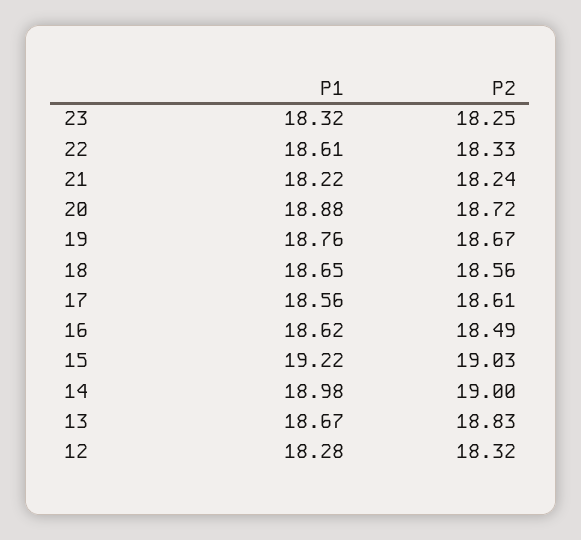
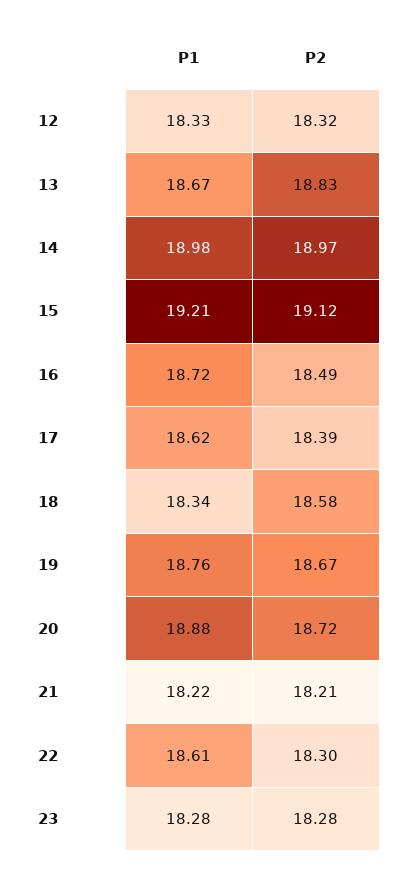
P1, 23: 18.32 -> 18.28
P2, 23: 18.25 -> 18.28
P2, 22: 18.33 -> 18.3
P2, 21: 18.24 -> 18.21
P1, 18: 18.65 -> 18.34
P2, 18: 18.56 -> 18.58
P1, 17: 18.56 -> 18.62
P2, 17: 18.61 -> 18.39
P1, 16: 18.62 -> 18.72
P1, 15: 19.22 -> 19.21
P2, 15: 19.03 -> 19.12
P2, 14: 19 -> 18.97
P1, 12: 18.28 -> 18.33

